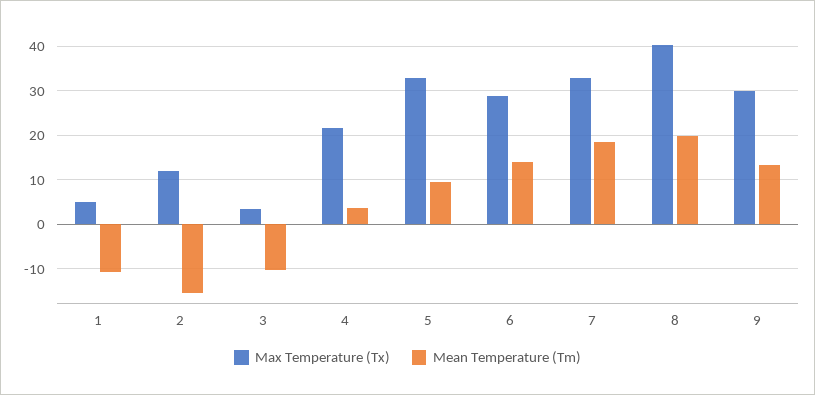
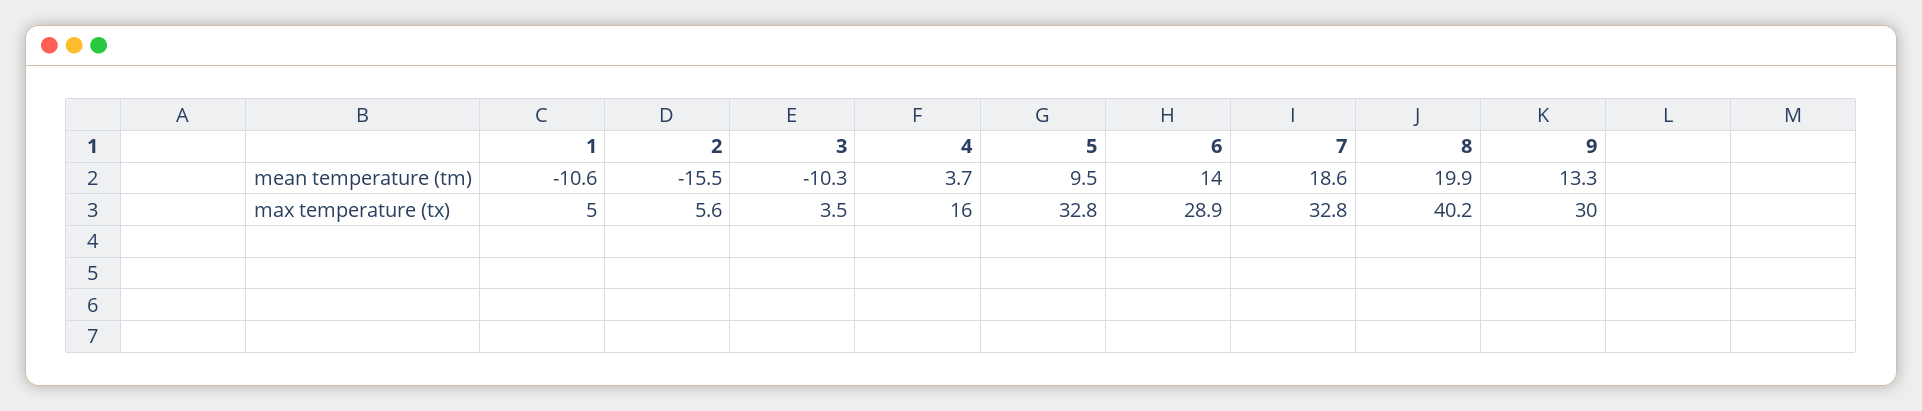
Max Temperature (Tx), 2: 12 -> 5.6
Max Temperature (Tx), 4: 22 -> 16

